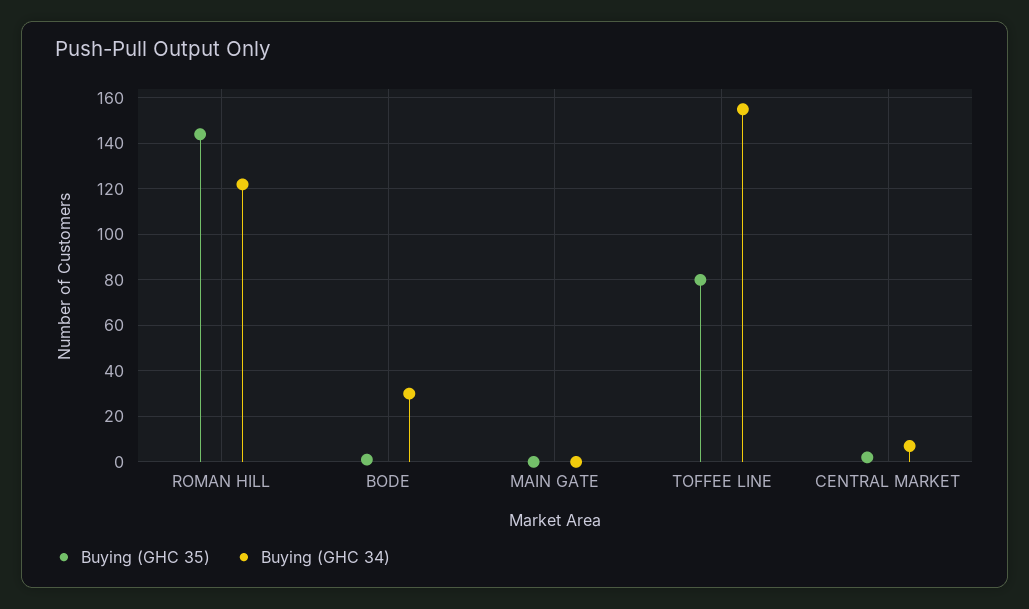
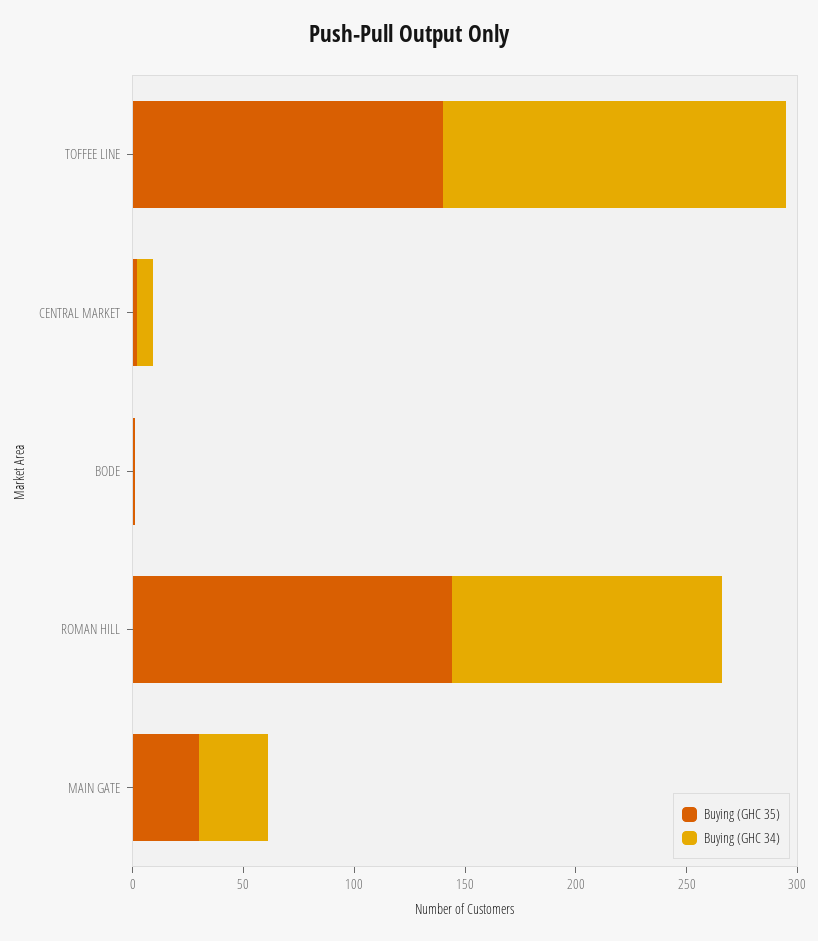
Buying (GHC 34), BODE: 30 -> 0
Buying (GHC 35), MAIN GATE: 0 -> 30
Buying (GHC 34), MAIN GATE: 0 -> 30
Buying (GHC 35), TOFFEE LINE: 80 -> 140

